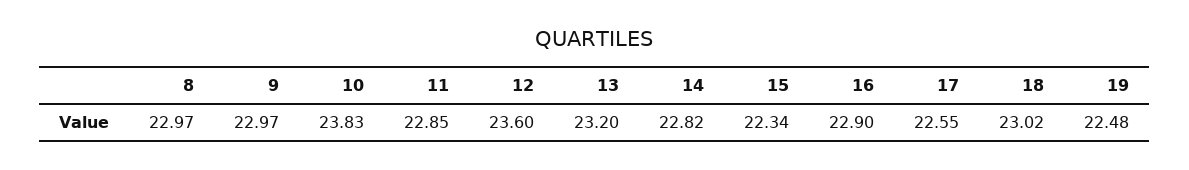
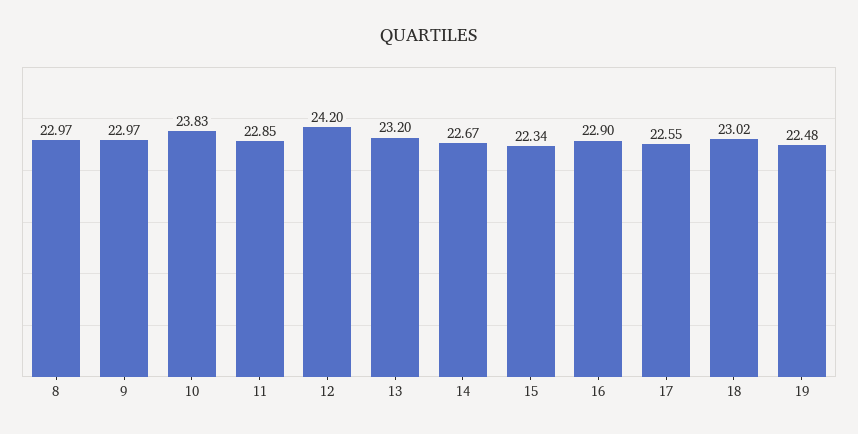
12: 23.6 -> 24.2
14: 22.82 -> 22.67

